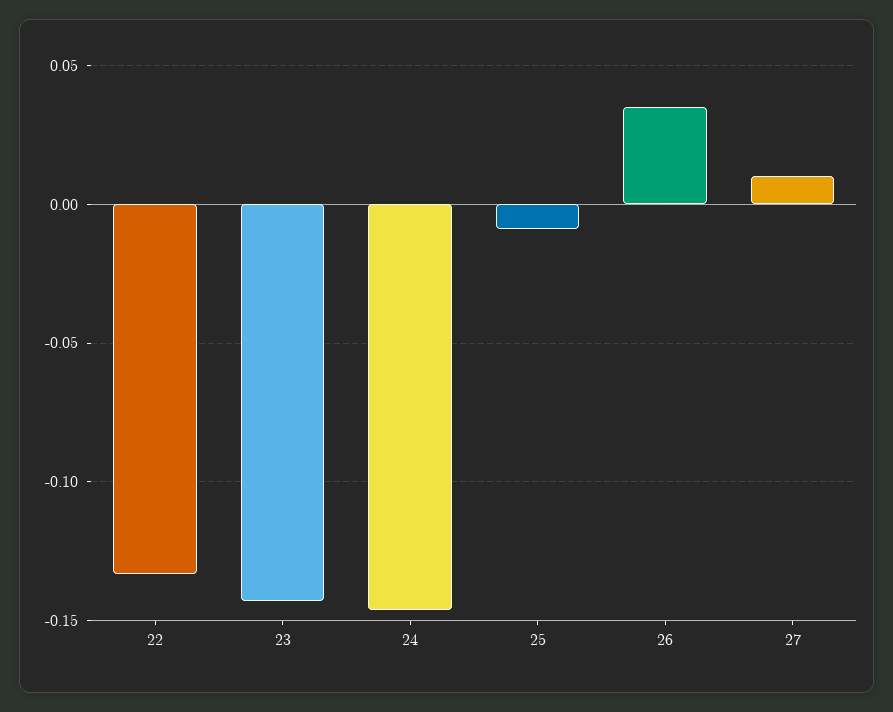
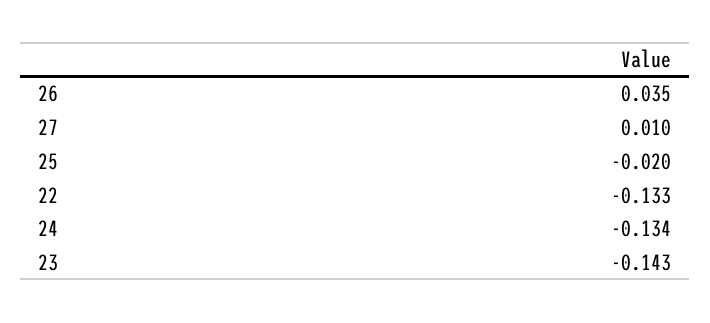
24: -0.145 -> -0.134
25: -0.01 -> -0.02

